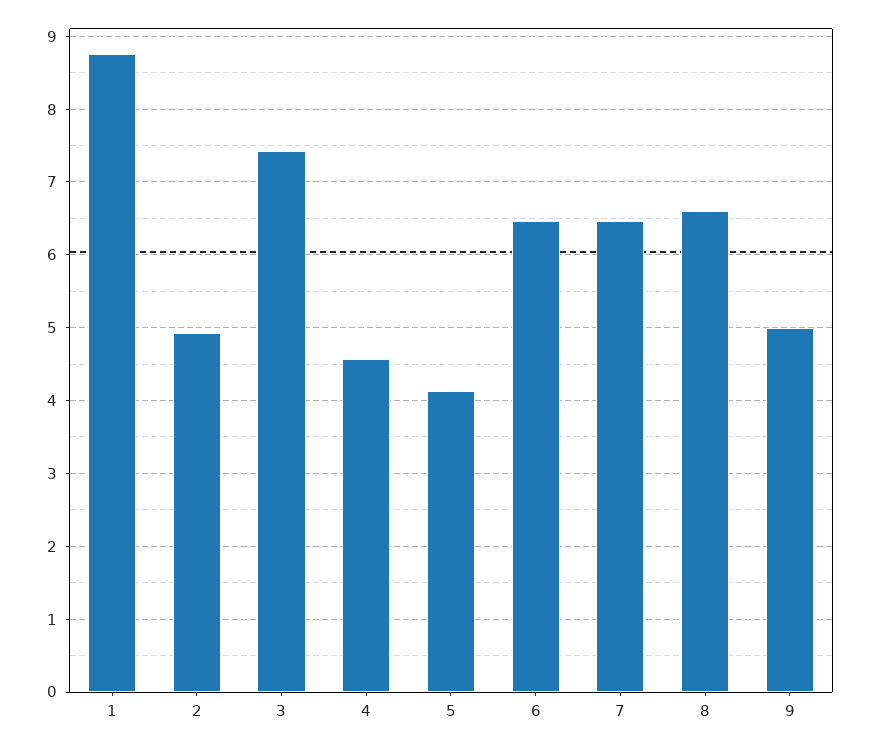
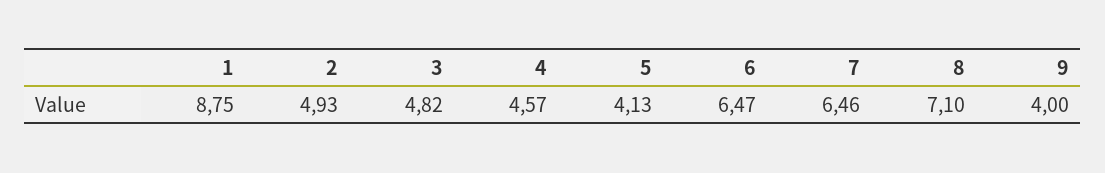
3: 7.4 -> 4.82
8: 6.6 -> 7.1
9: 5 -> 4

